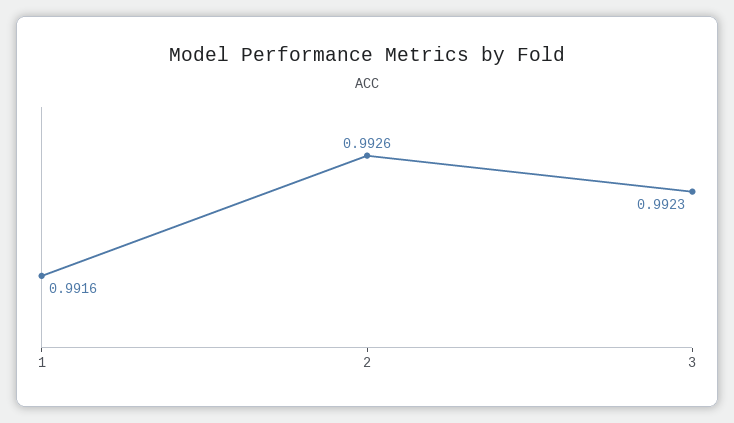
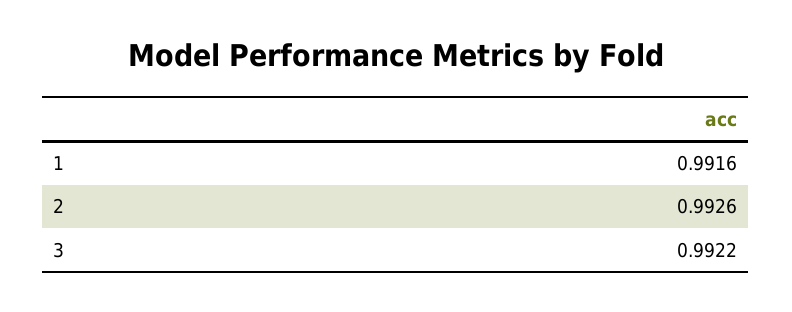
3: 0.9923 -> 0.9922

